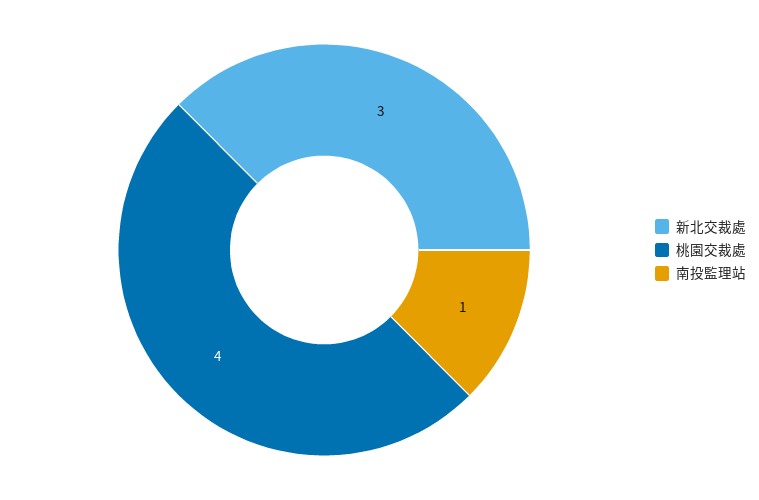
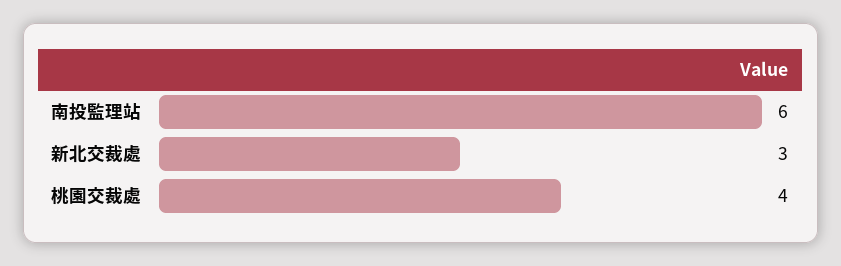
南投監理站: 1 -> 6

